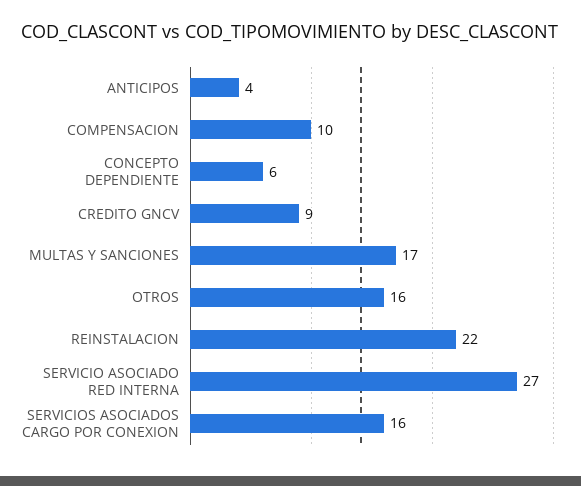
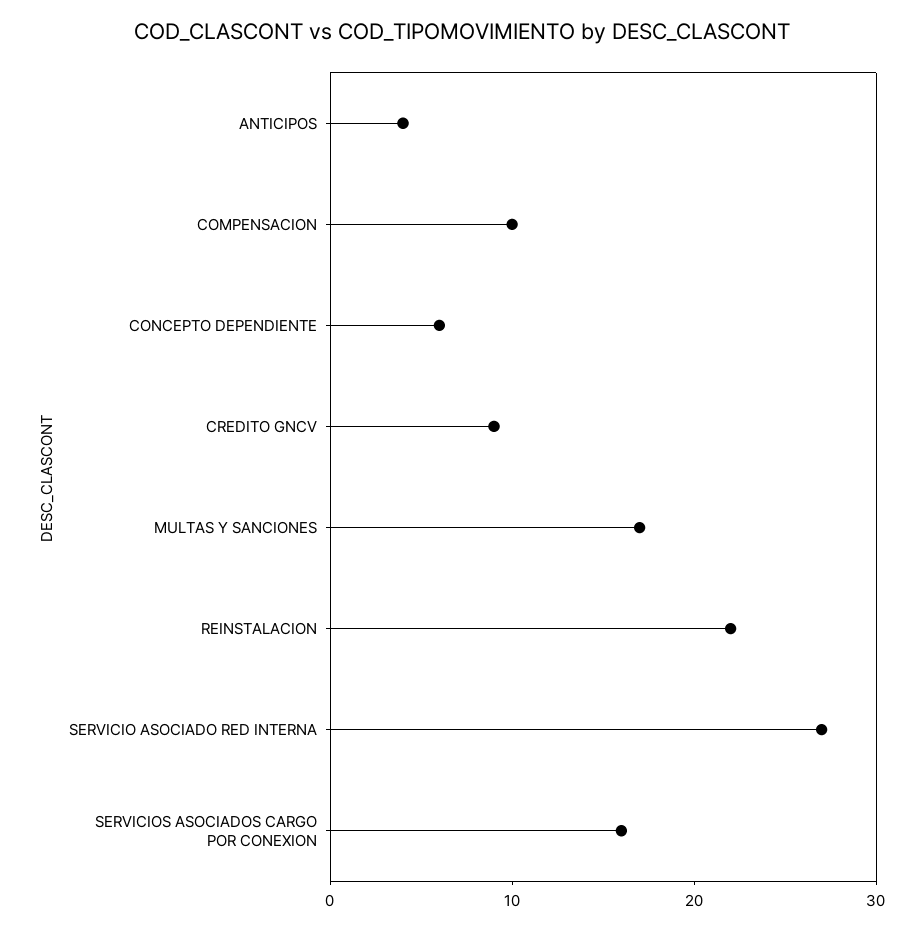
OTROS: 16 -> none

